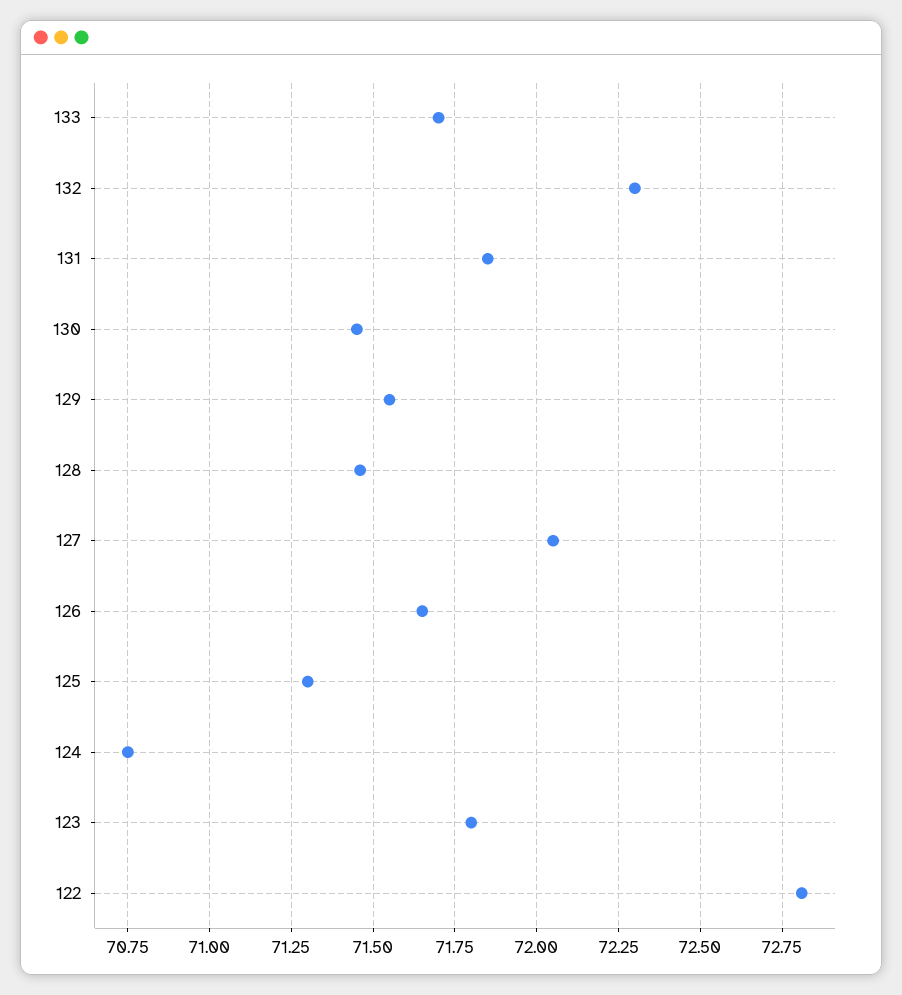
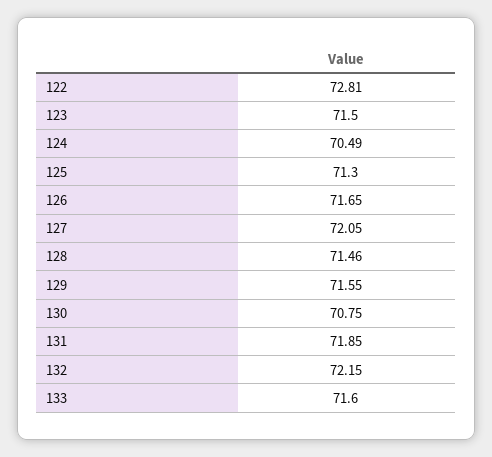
133: 71.7 -> 71.6
132: 72.3 -> 72.15
130: 71.45 -> 70.75
124: 70.75 -> 70.49
123: 71.8 -> 71.5

